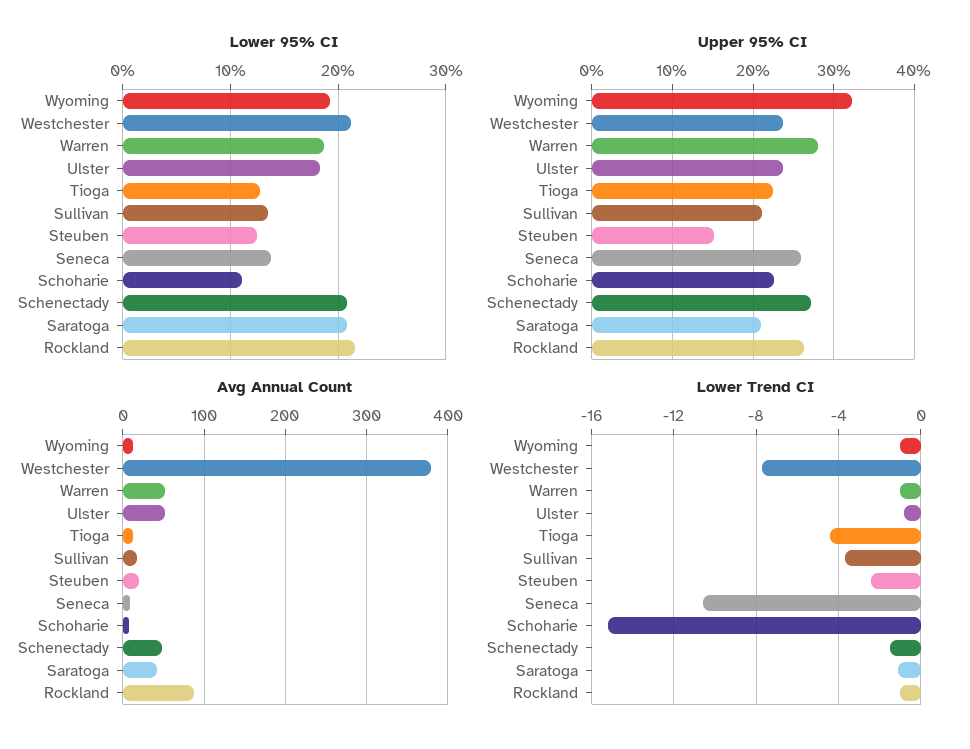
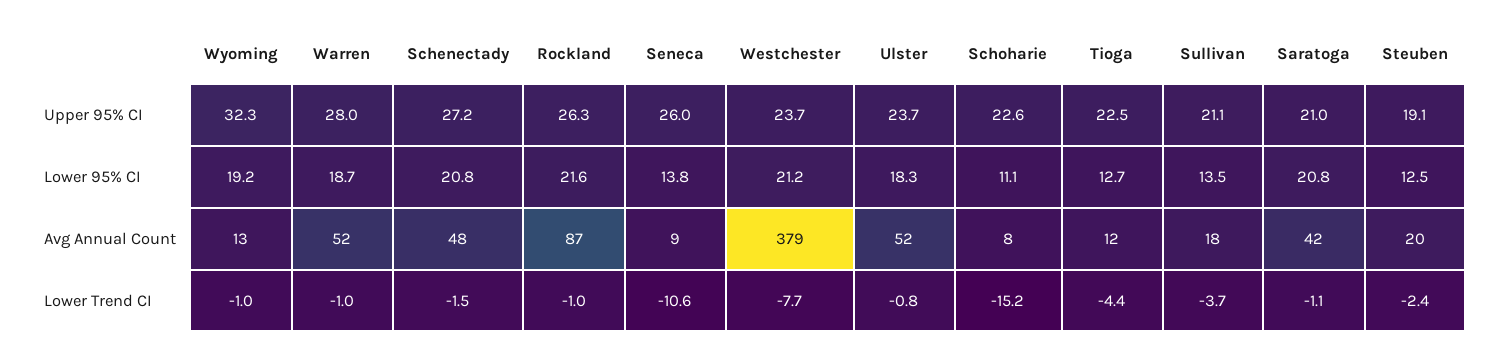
Upper 95% CI, Steuben: 15 -> 19.1

